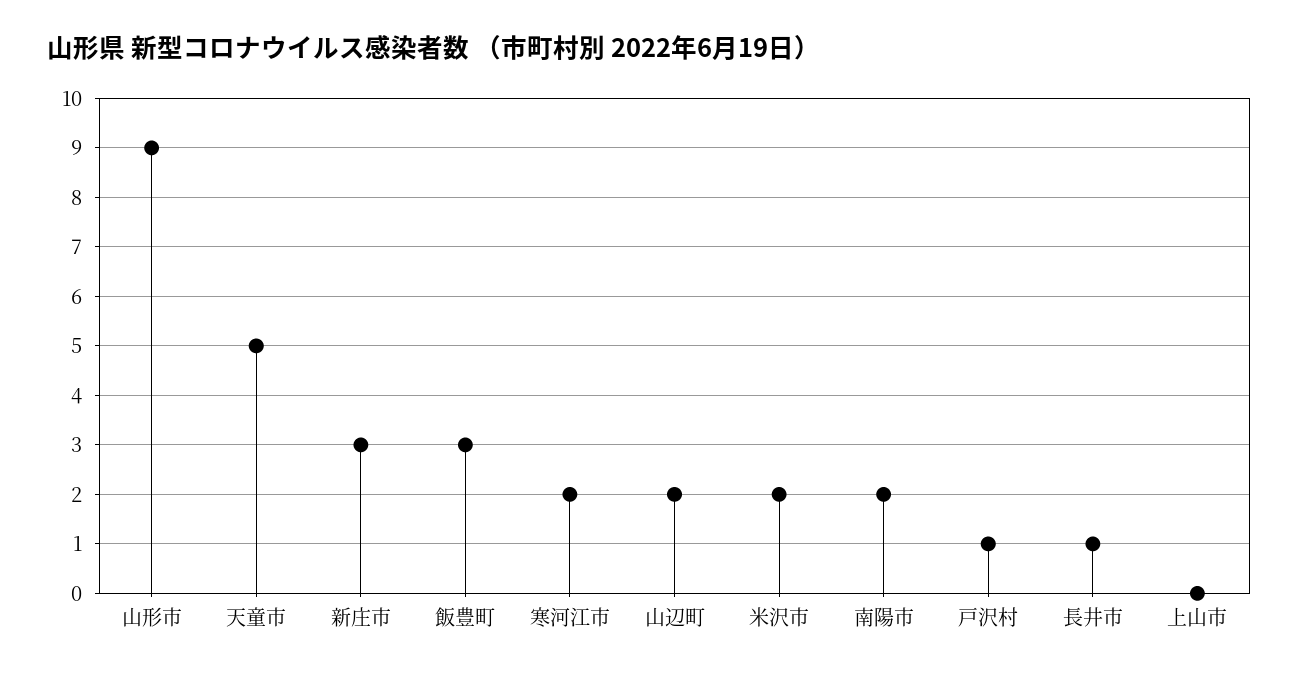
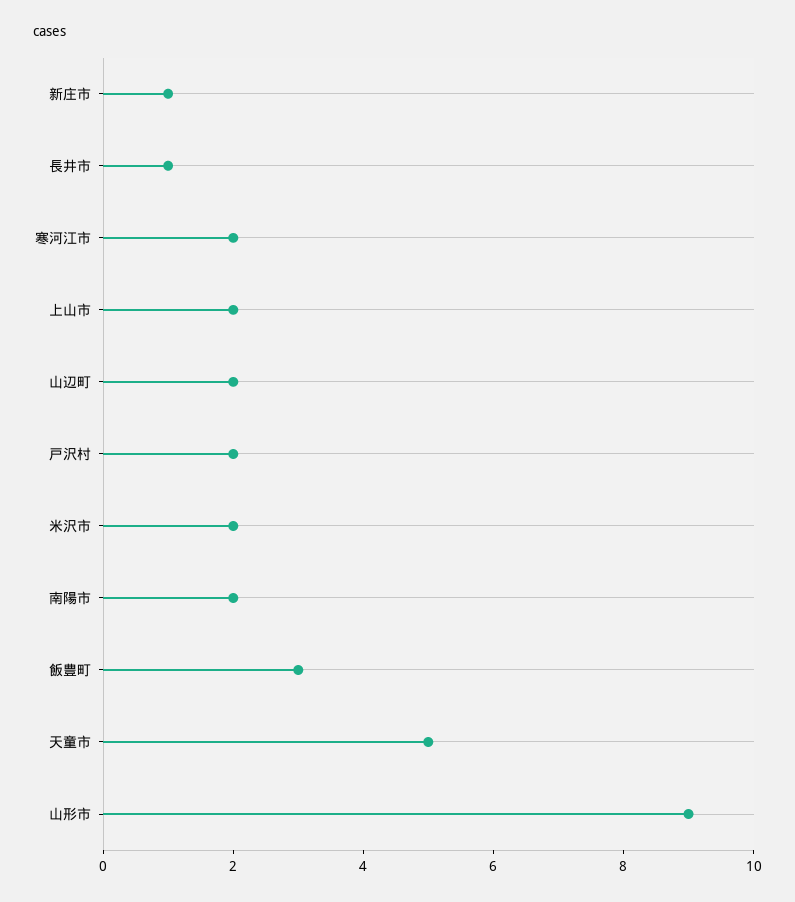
新庄市: 3 -> 1
戸沢村: 1 -> 2
上山市: 0 -> 2

